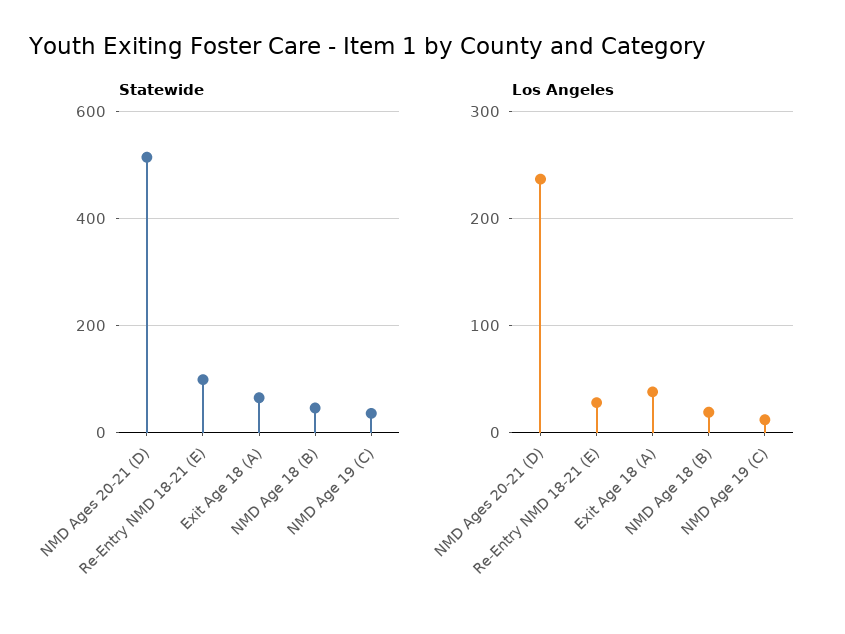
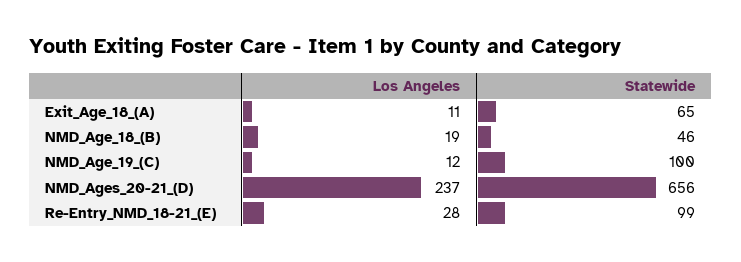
Statewide, NMD Ages 20-21 (D): 520 -> 656
Statewide, NMD Age 19 (C): 40 -> 100
Los Angeles, Exit Age 18 (A): 40 -> 11

